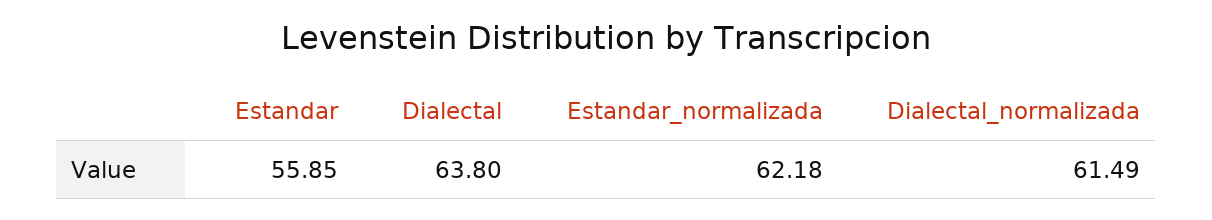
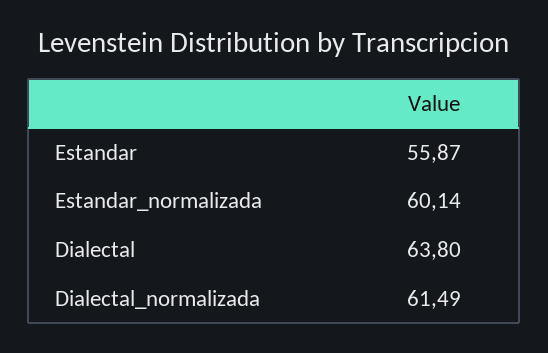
Estandar: 55.85 -> 55.87
Estandar_normalizada: 62.18 -> 60.14

